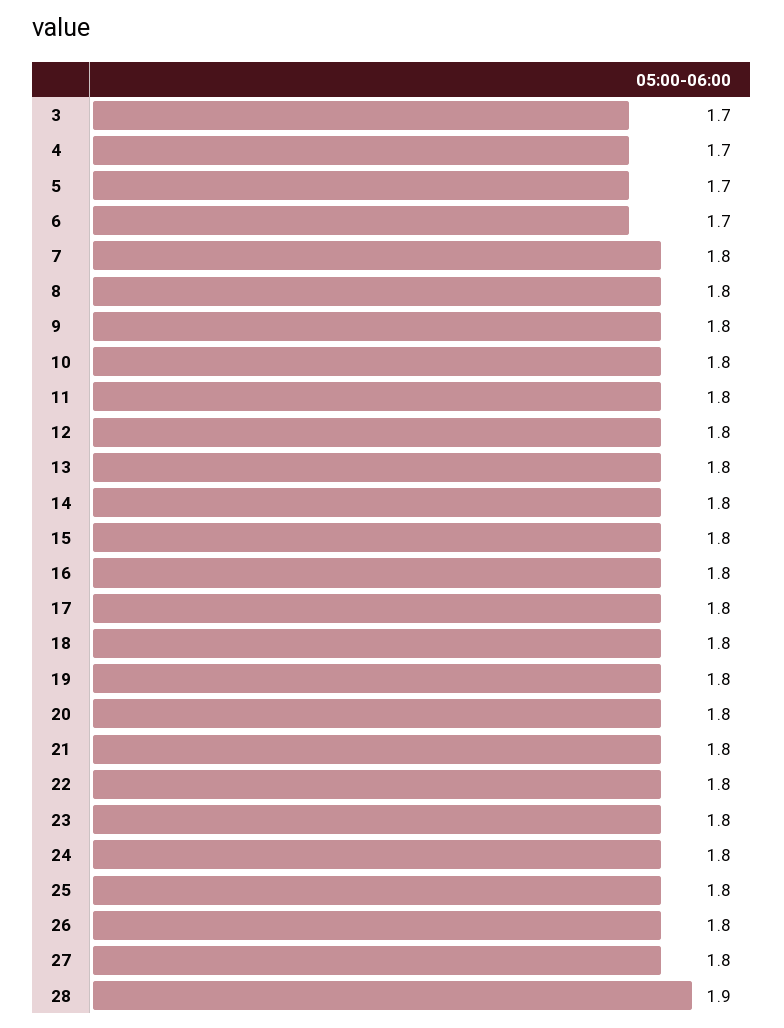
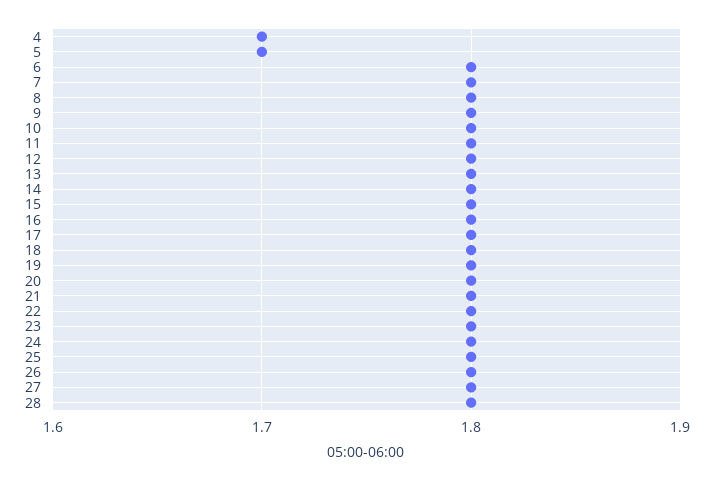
3: 1.7 -> none
6: 1.7 -> 1.8
28: 1.9 -> 1.8

